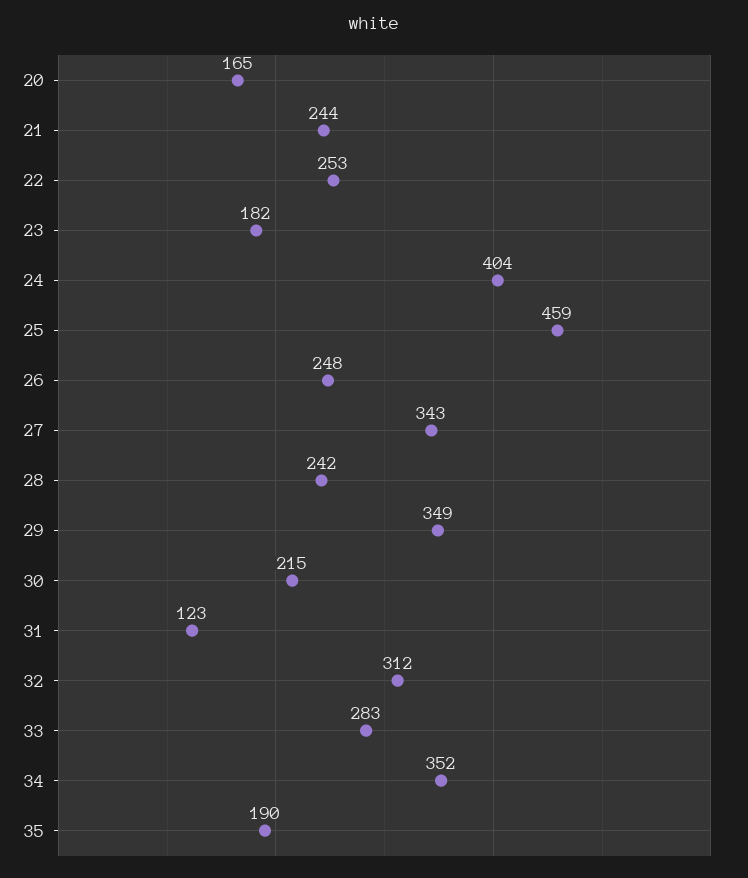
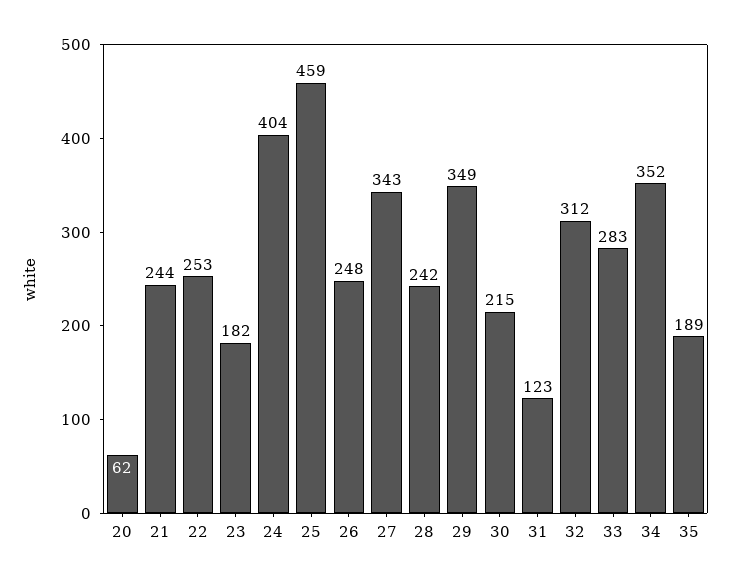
20: 165 -> 62
35: 190 -> 189

